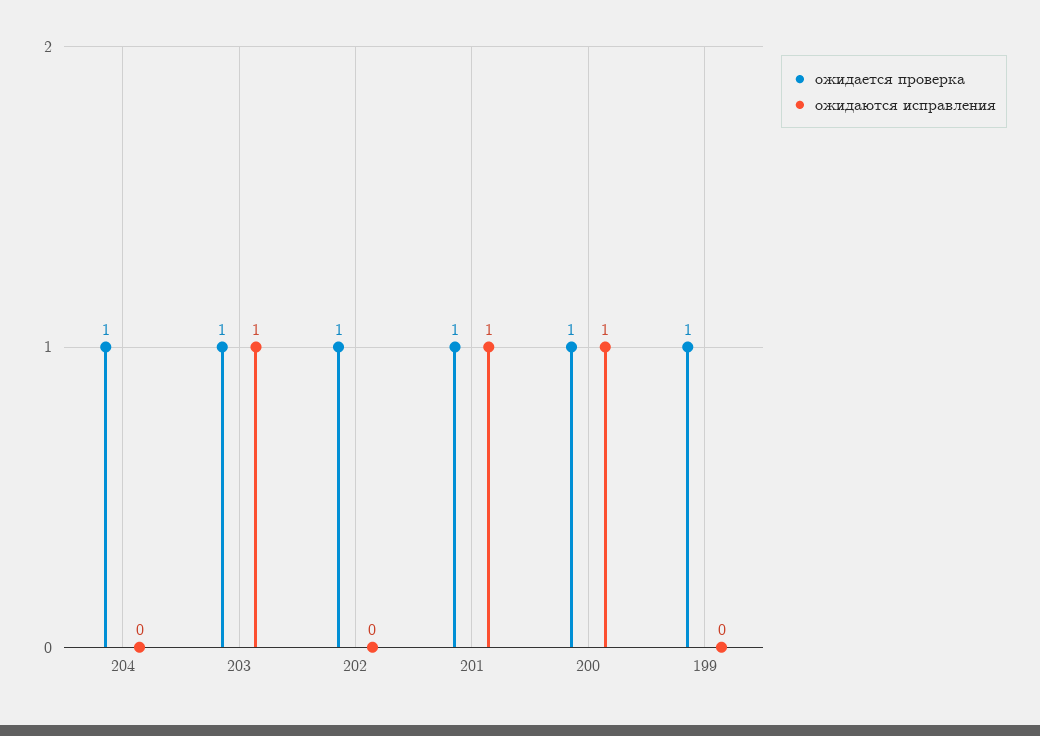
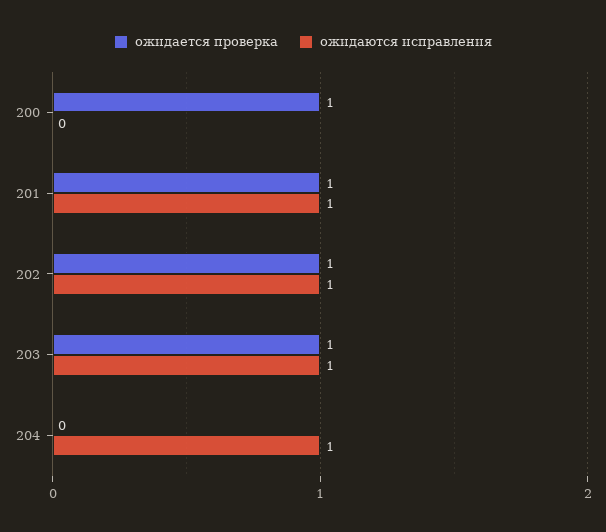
ожидается проверка, 204: 1 -> 0
ожидаются исправления, 204: 0 -> 1
ожидаются исправления, 202: 0 -> 1
ожидаются исправления, 200: 1 -> 0
ожидается проверка, 199: 1 -> none
ожидаются исправления, 199: 0 -> none

